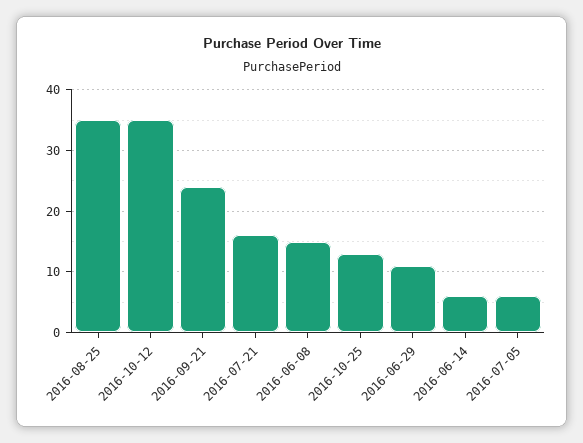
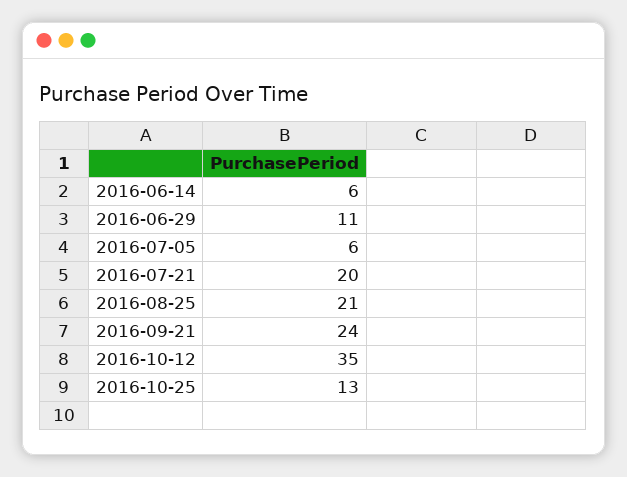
2016-08-25: 35 -> 21
2016-07-21: 16 -> 20
2016-06-08: 15 -> none

